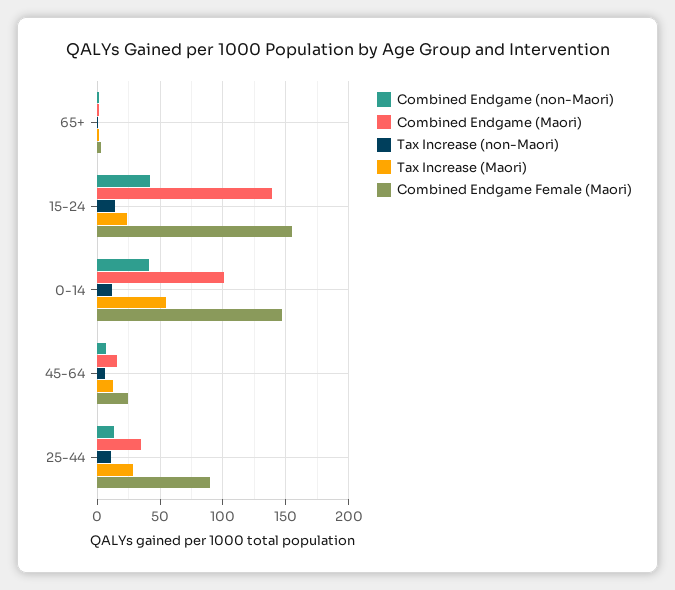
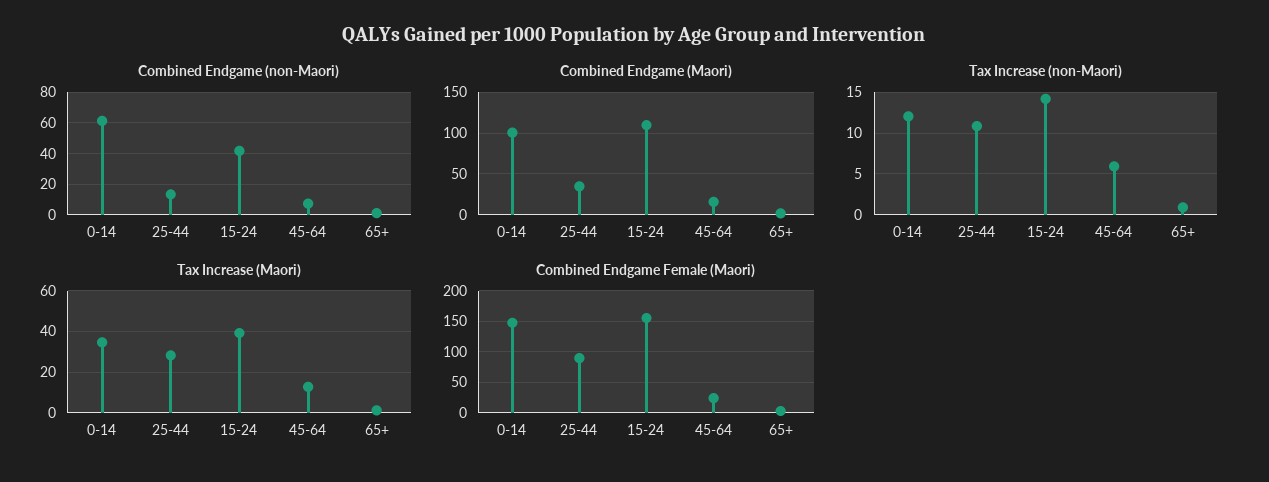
Combined Endgame (Maori), 15-24: 140 -> 110
Tax Increase (Maori), 15-24: 25 -> 40
Combined Endgame (non-Maori), 0-14: 40 -> 60
Tax Increase (Maori), 0-14: 55 -> 35

